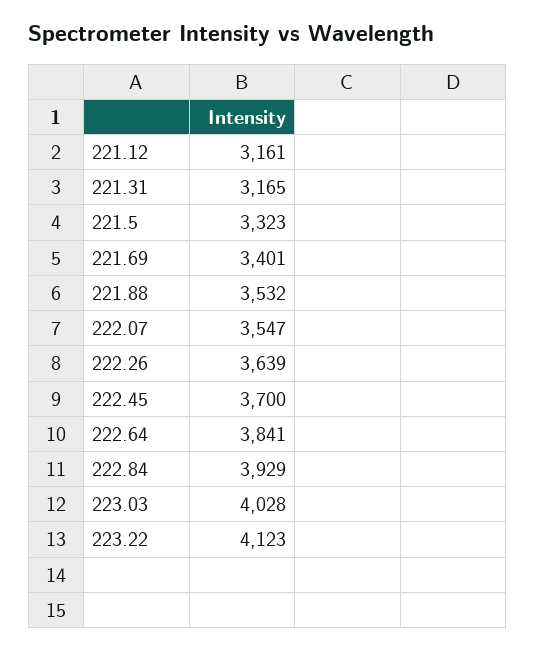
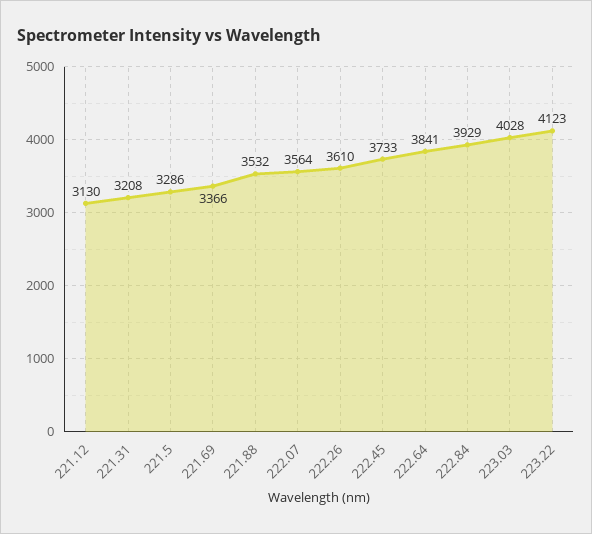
221.12: 3161 -> 3130
221.31: 3165 -> 3208
221.5: 3323 -> 3286
221.69: 3401 -> 3366
222.07: 3547 -> 3564
222.26: 3639 -> 3610
222.45: 3700 -> 3733

